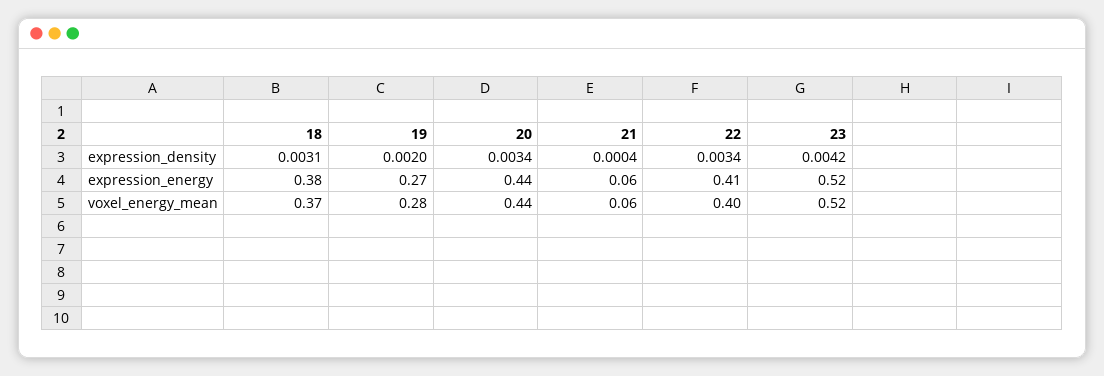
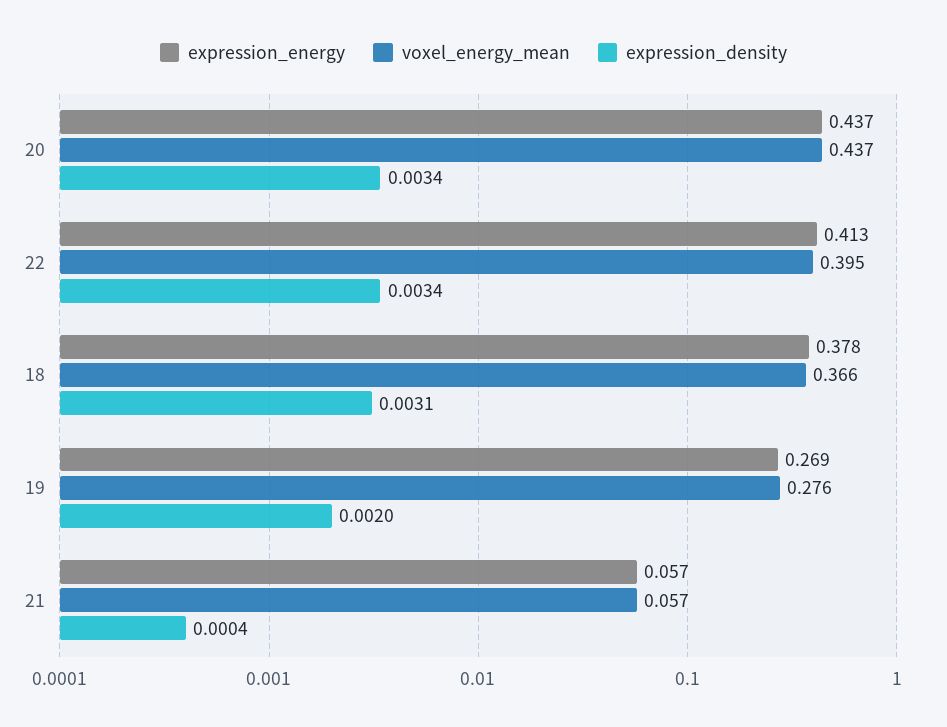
expression_density, 23: 0.0042 -> none
expression_energy, 23: 0.52 -> none
voxel_energy_mean, 23: 0.52 -> none

